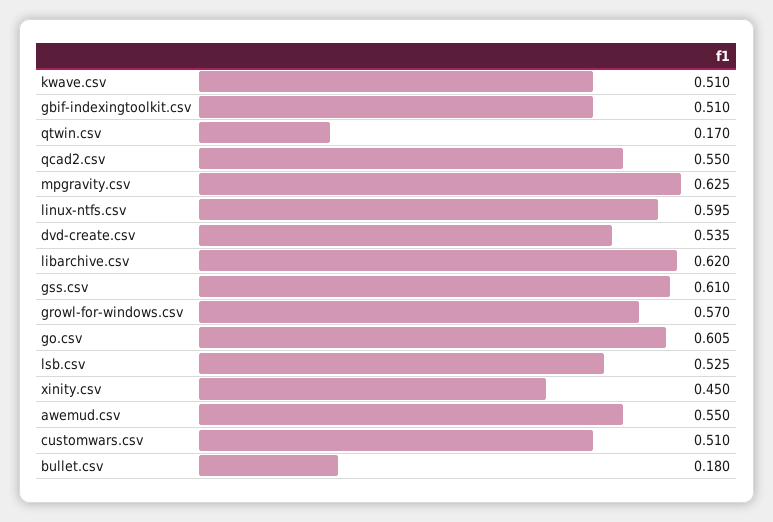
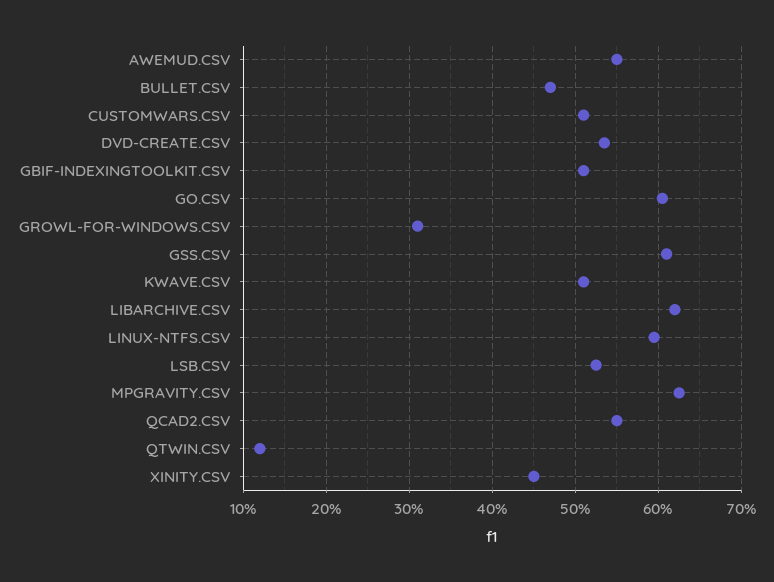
qtwin.csv: 0.17 -> 0.12
growl-for-windows.csv: 0.57 -> 0.31
bullet.csv: 0.18 -> 0.47

